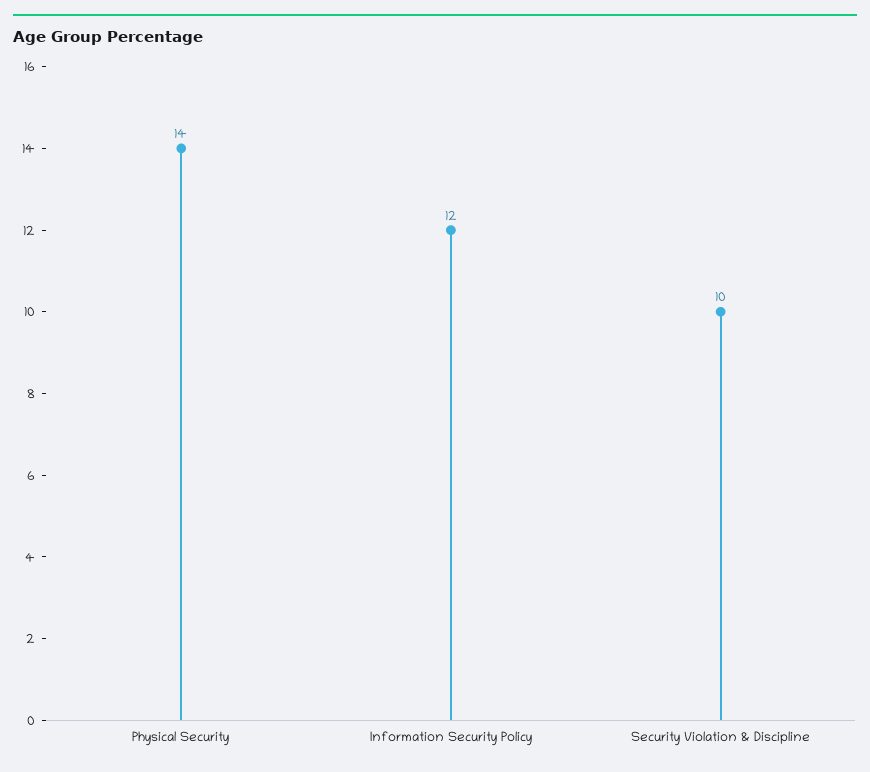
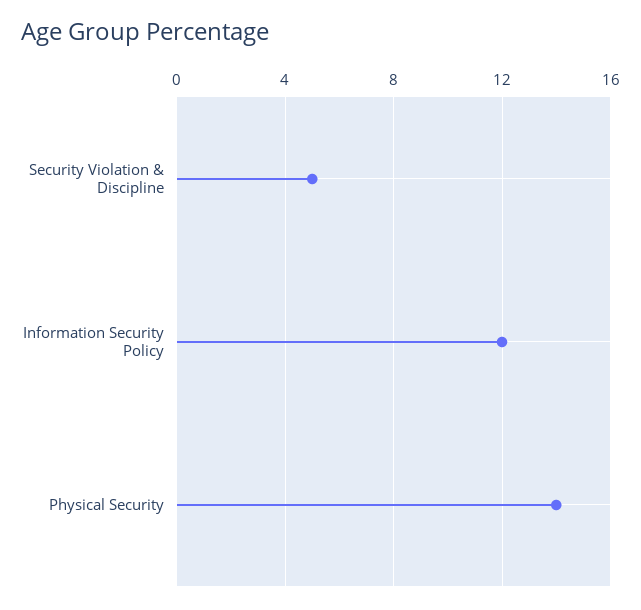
Security Violation & Discipline: 10 -> 5

